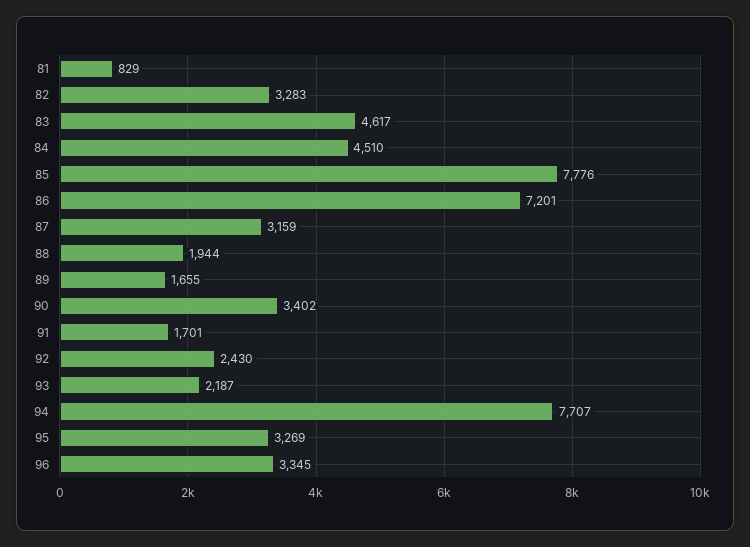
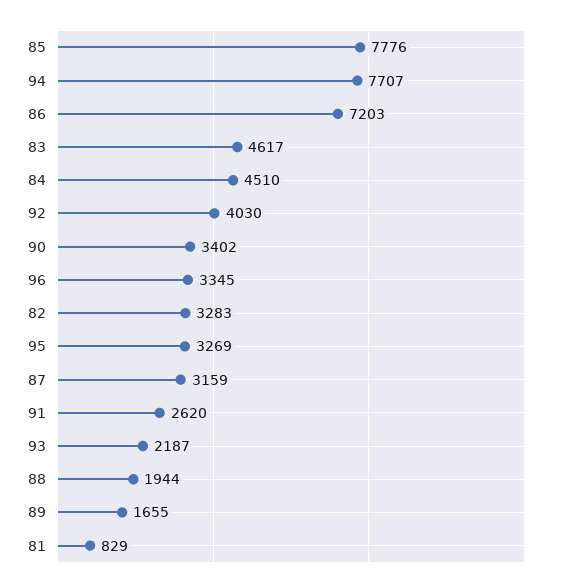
86: 7201 -> 7203
91: 1701 -> 2620
92: 2430 -> 4030

